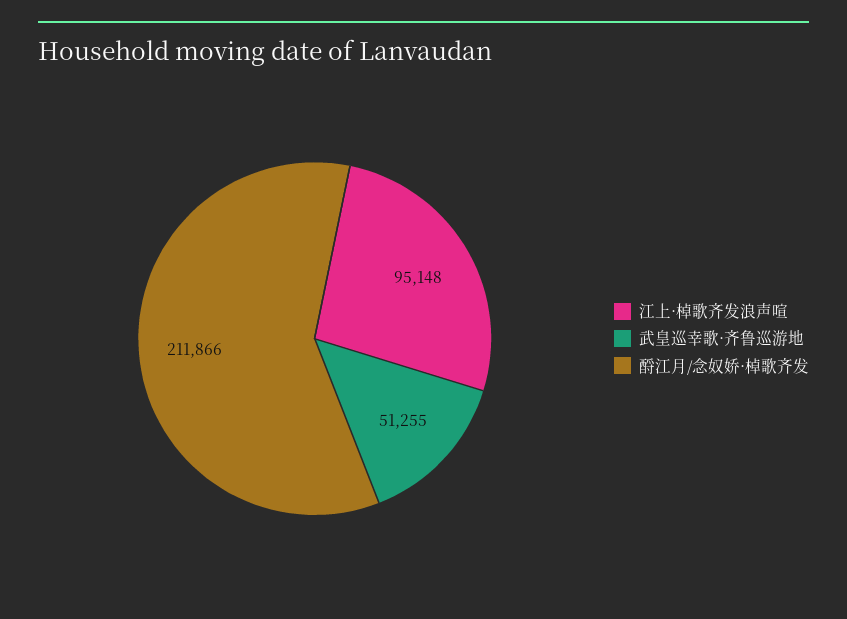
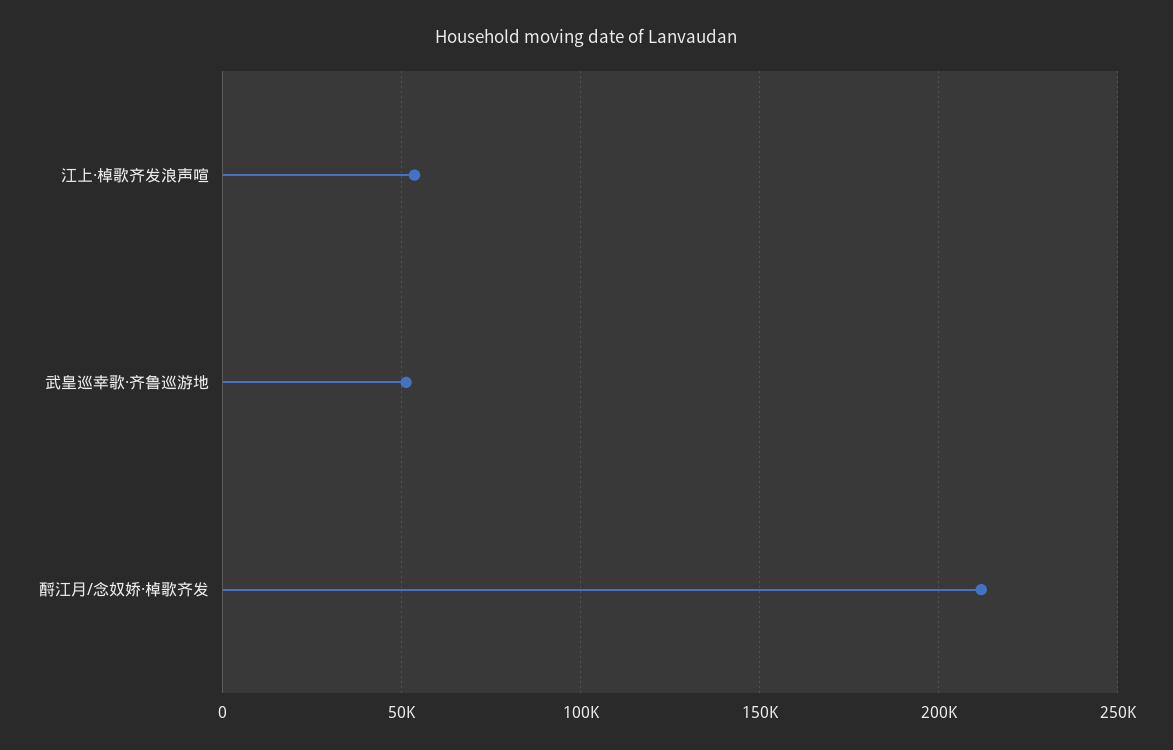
江上·棹歌齐发浪声喧: 95148 -> 55000

